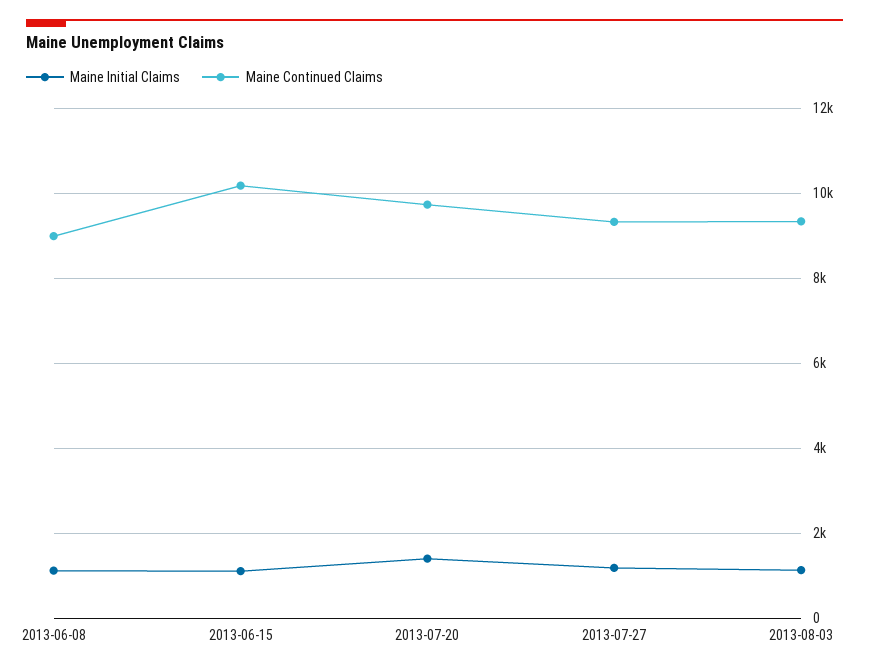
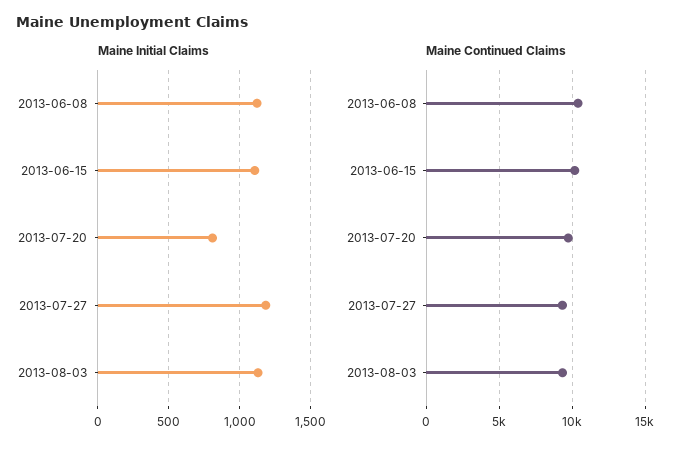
Maine Continued Claims, 2013-06-08: 9000 -> 10500
Maine Initial Claims, 2013-07-20: 1400 -> 800

